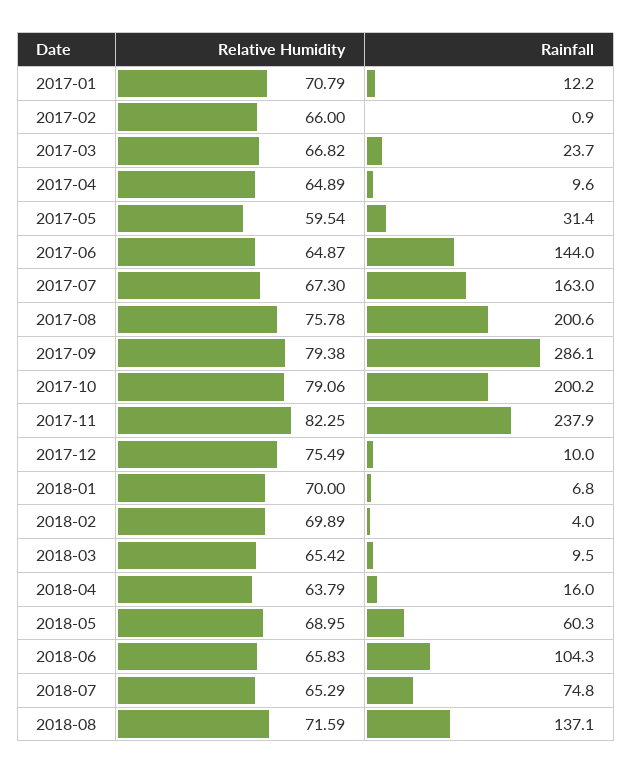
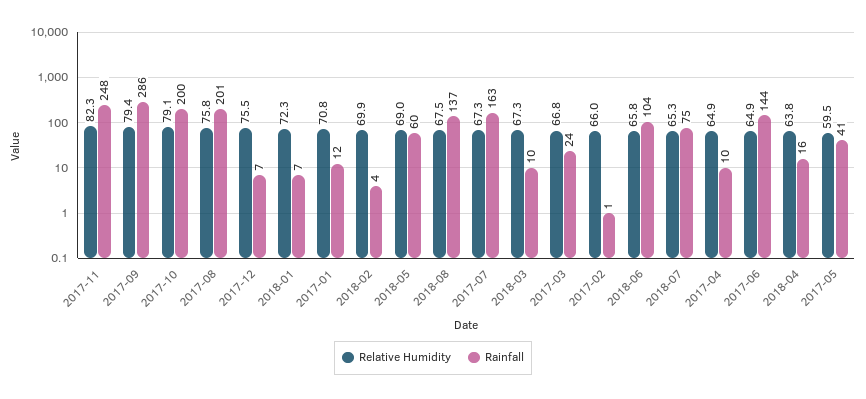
Rainfall, 2017-05: 31.4 -> 41
Rainfall, 2017-11: 237.9 -> 248
Rainfall, 2017-12: 10 -> 7
Relative Humidity, 2018-01: 70 -> 72.3
Relative Humidity, 2018-03: 65.42 -> 67.3
Relative Humidity, 2018-08: 71.59 -> 67.5

